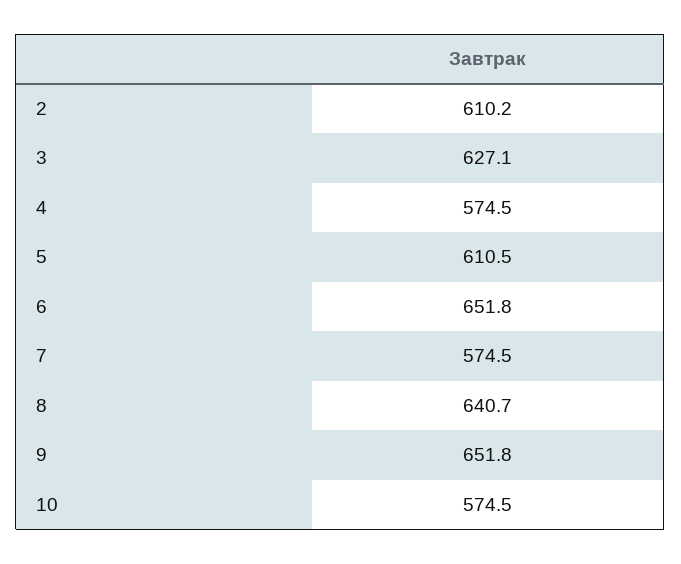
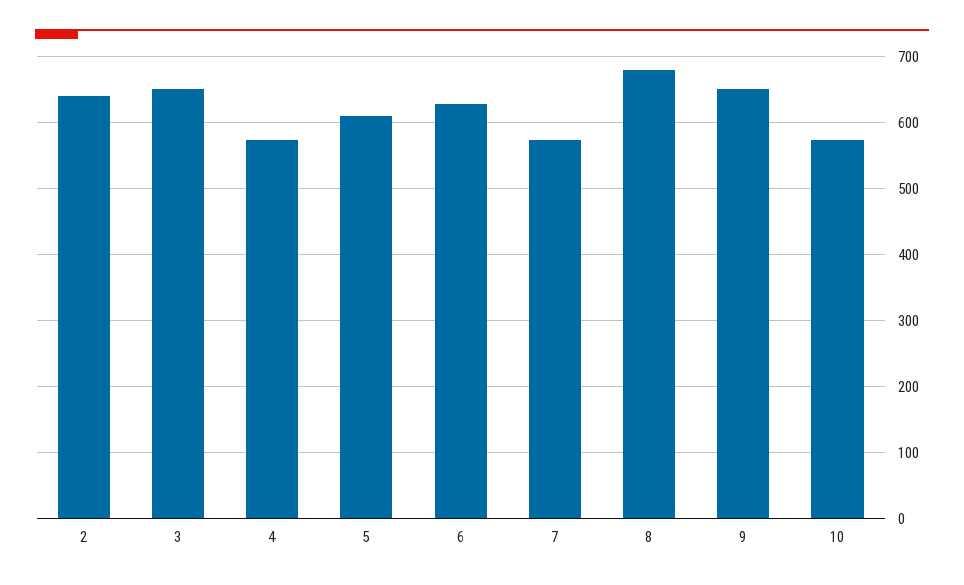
2: 610.2 -> 640
3: 627.1 -> 650
6: 651.8 -> 630
8: 640.7 -> 680

